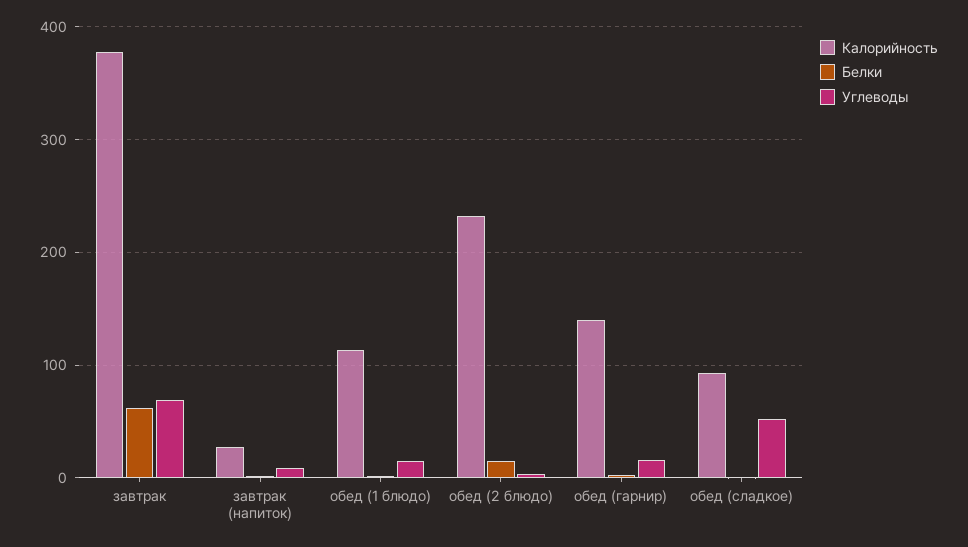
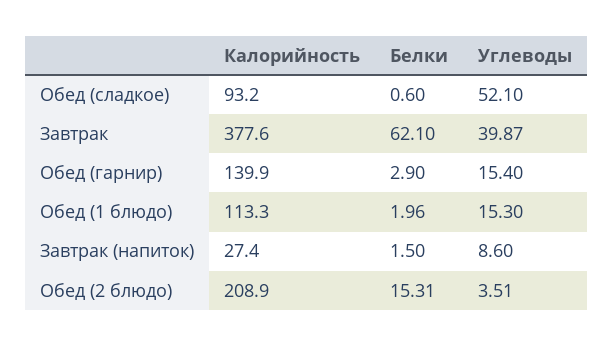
Углеводы, завтрак: 70 -> 39.87
Калорийность, обед (2 блюдо): 230 -> 208.9

